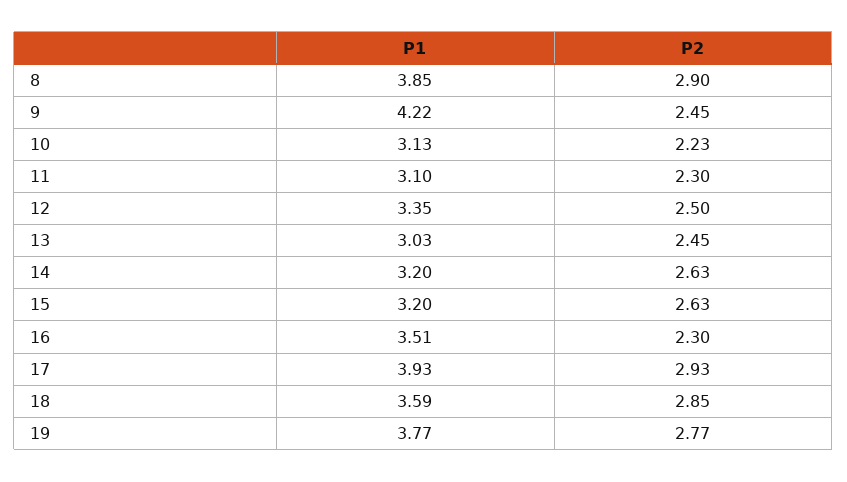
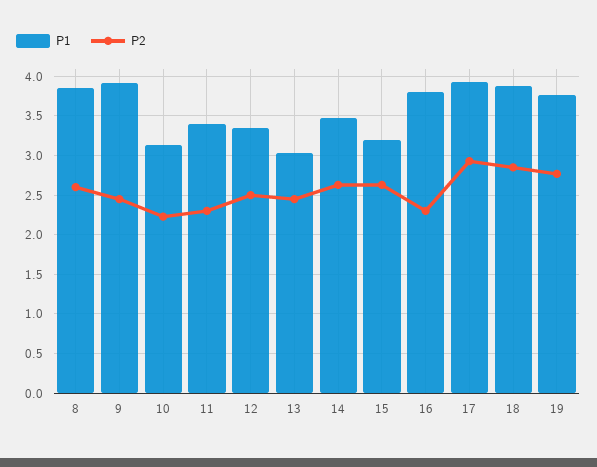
P2, 8: 2.9 -> 2.6
P1, 9: 4.22 -> 3.9
P1, 11: 3.1 -> 3.4
P1, 14: 3.2 -> 3.5
P1, 16: 3.51 -> 3.8
P1, 18: 3.59 -> 3.9

